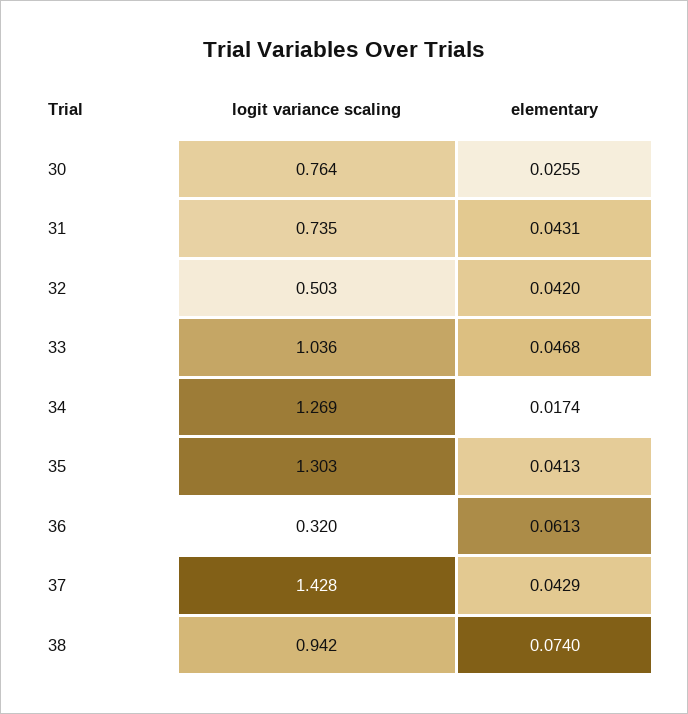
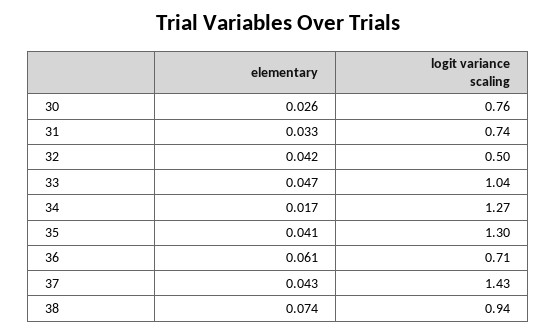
elementary, 31: 0.0431 -> 0.033
logit variance scaling, 36: 0.32 -> 0.71

